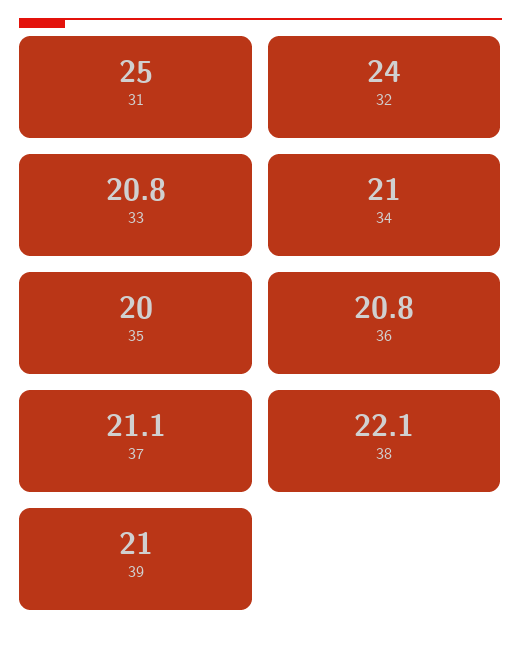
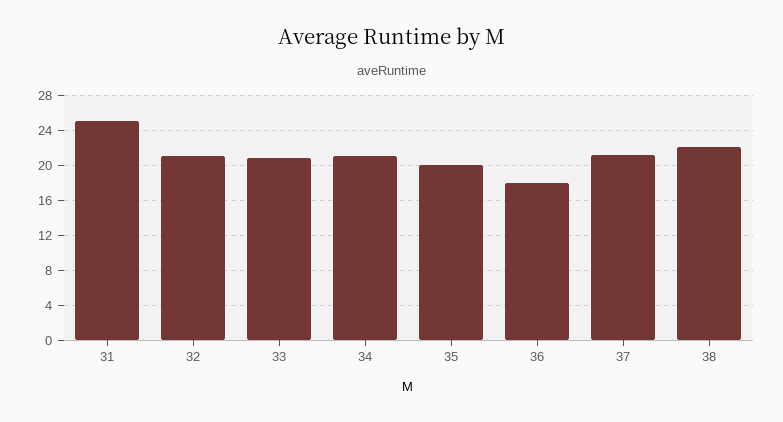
32: 24 -> 21
36: 20.8 -> 18
39: 21 -> none

